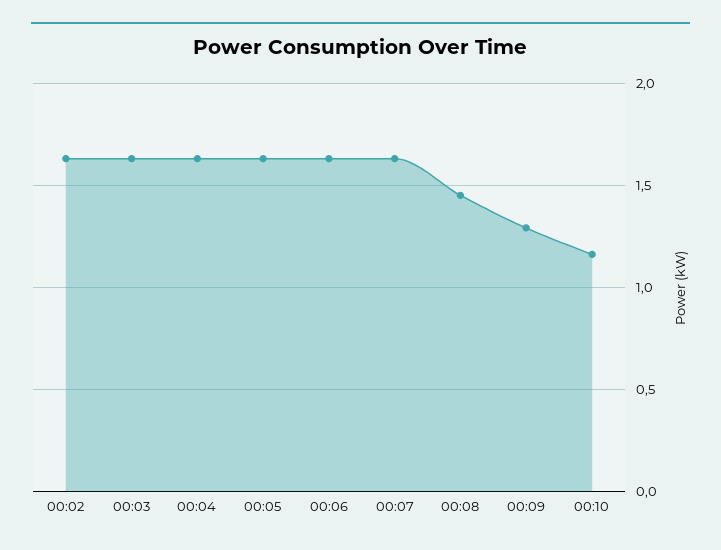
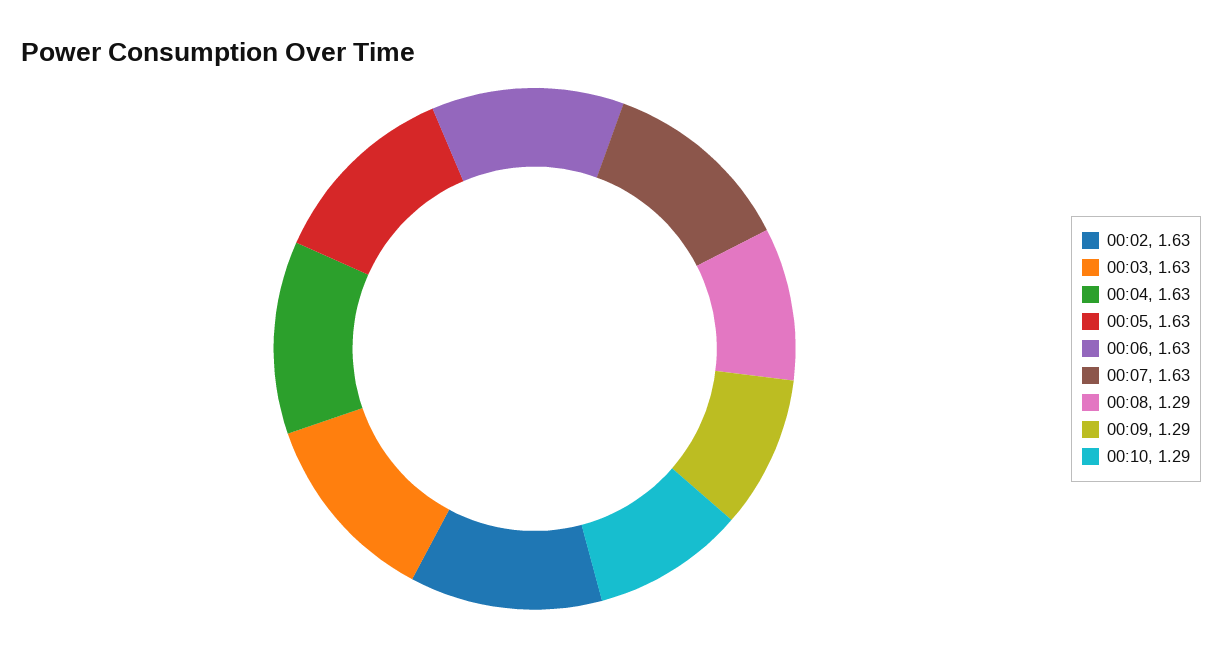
00:08: 1.45 -> 1.29
00:10: 1.15 -> 1.29

